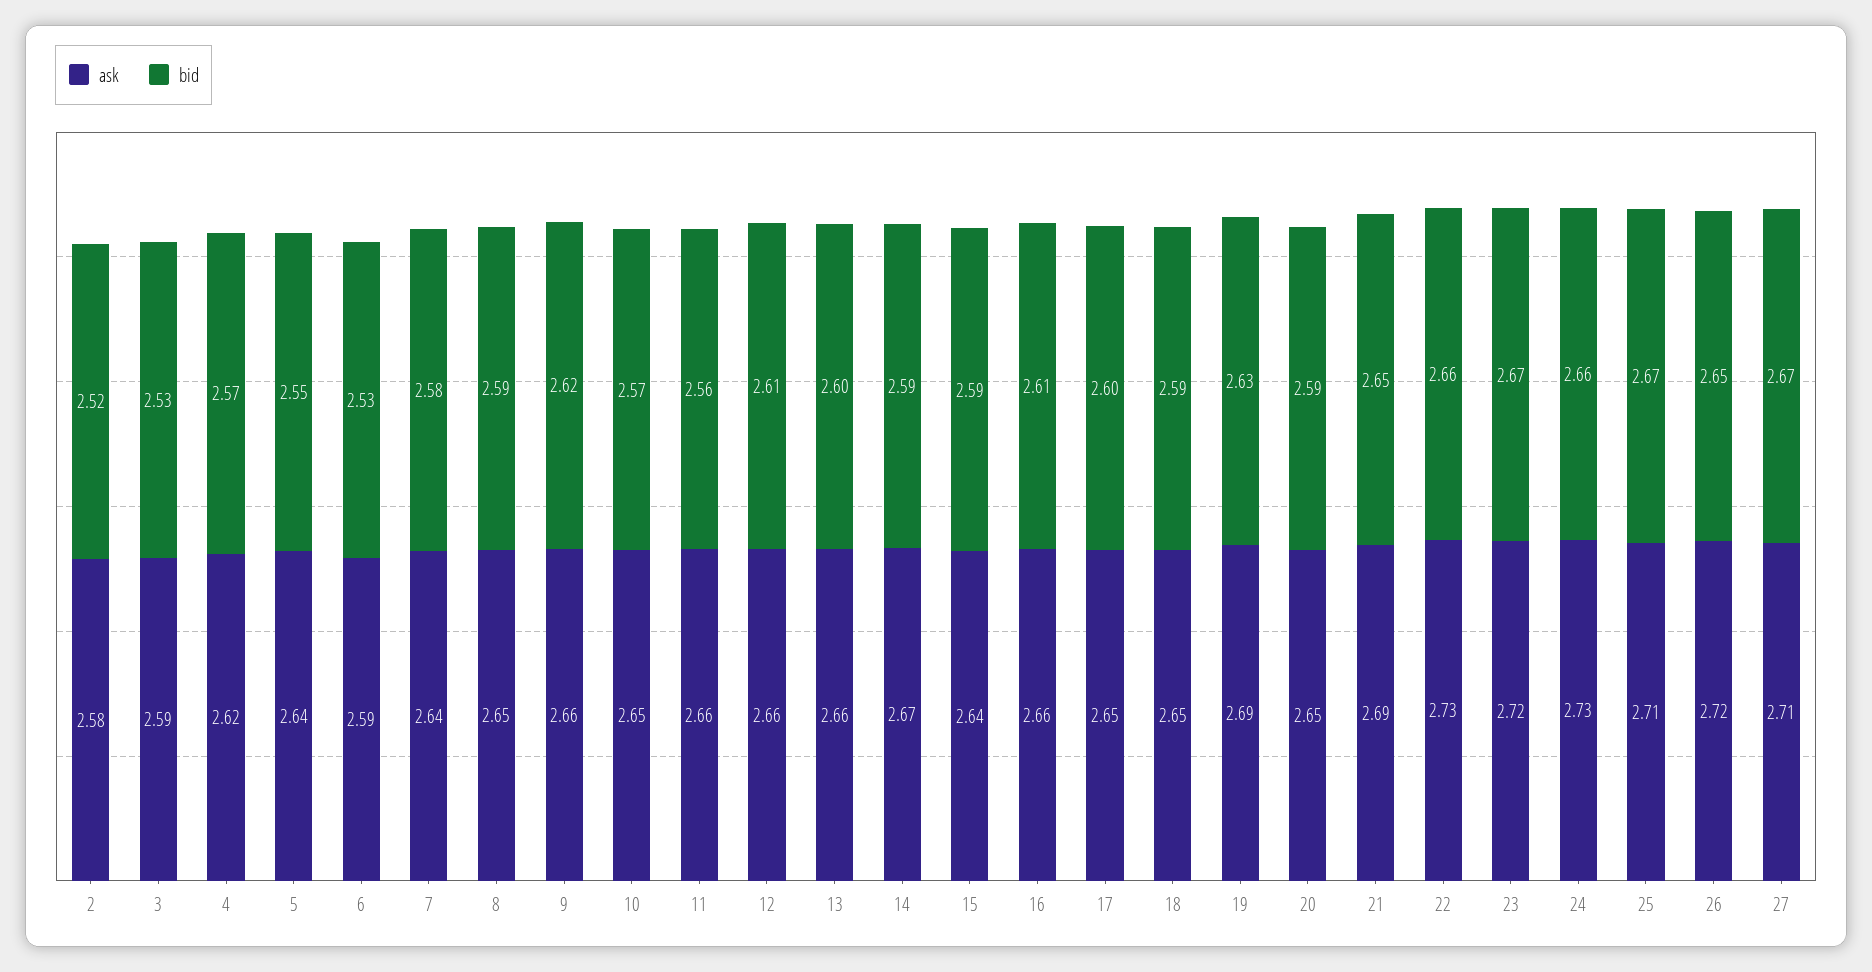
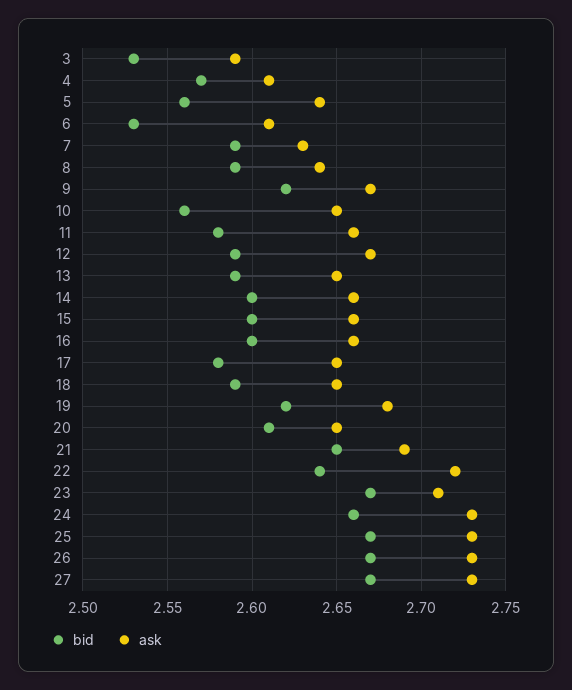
ask, 2: 2.58 -> none
bid, 2: 2.52 -> none
ask, 4: 2.62 -> 2.61
bid, 5: 2.55 -> 2.56
ask, 6: 2.59 -> 2.61
ask, 7: 2.64 -> 2.63
bid, 7: 2.58 -> 2.59
ask, 8: 2.65 -> 2.64
ask, 9: 2.66 -> 2.67
bid, 10: 2.57 -> 2.56
bid, 11: 2.56 -> 2.58
ask, 12: 2.66 -> 2.67
bid, 12: 2.61 -> 2.59
ask, 13: 2.66 -> 2.65
bid, 13: 2.6 -> 2.59
ask, 14: 2.67 -> 2.66
bid, 14: 2.59 -> 2.6
ask, 15: 2.64 -> 2.66
bid, 15: 2.59 -> 2.6
bid, 16: 2.61 -> 2.6
bid, 17: 2.6 -> 2.58
ask, 19: 2.69 -> 2.68
bid, 19: 2.63 -> 2.62
bid, 20: 2.59 -> 2.61
ask, 22: 2.73 -> 2.72
bid, 22: 2.66 -> 2.64
ask, 23: 2.72 -> 2.71
ask, 25: 2.71 -> 2.73
ask, 26: 2.72 -> 2.73
bid, 26: 2.65 -> 2.67
ask, 27: 2.71 -> 2.73

